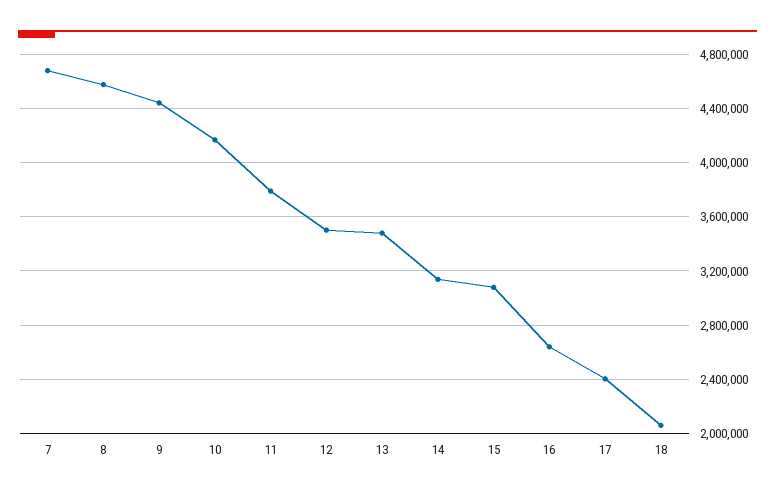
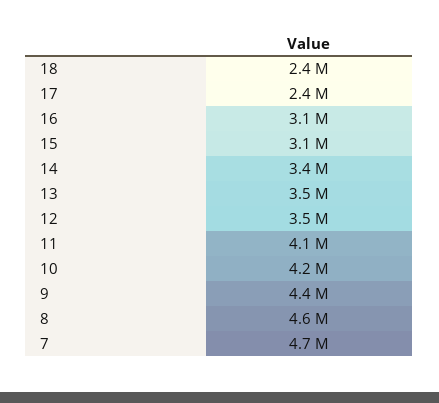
11: 3800000 -> 4100000
14: 3150000 -> 3400000
16: 2650000 -> 3100000
18: 2050000 -> 2400000

